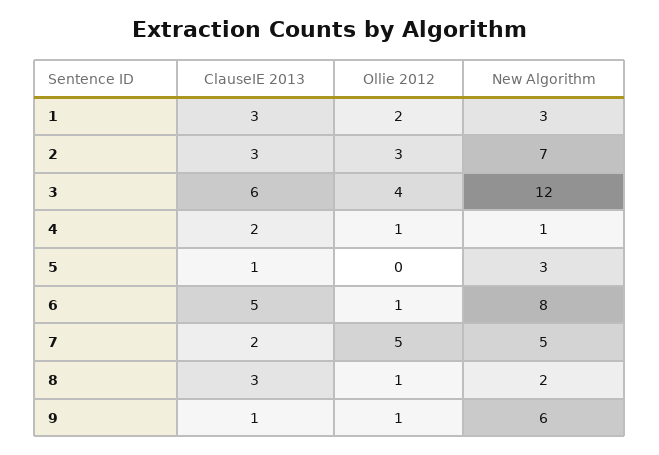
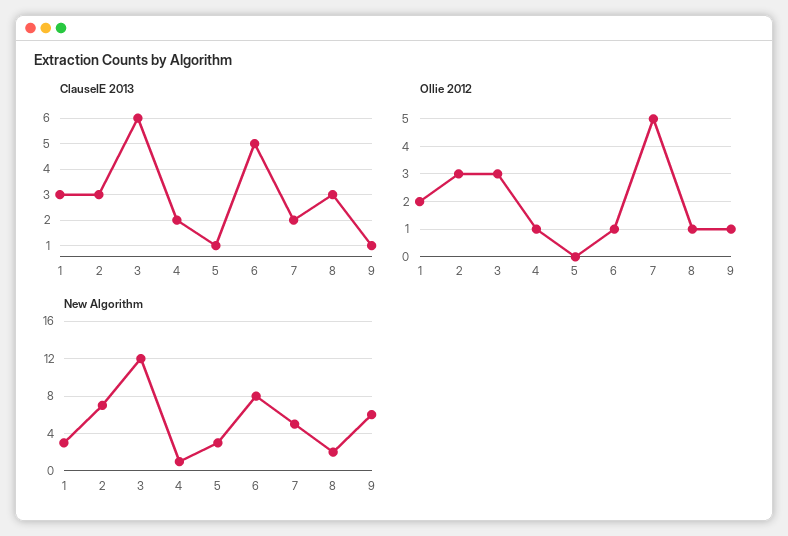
Ollie 2012, 3: 4 -> 3

